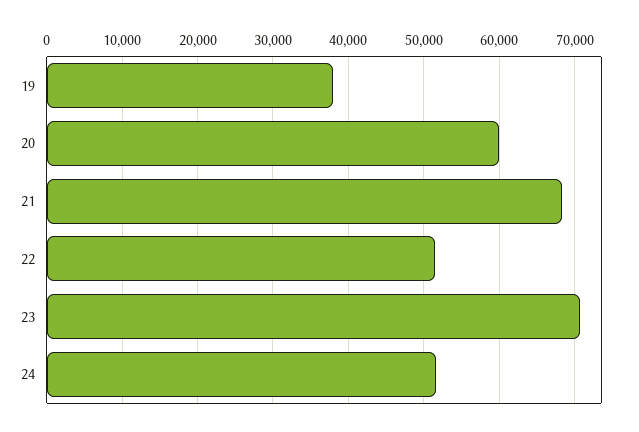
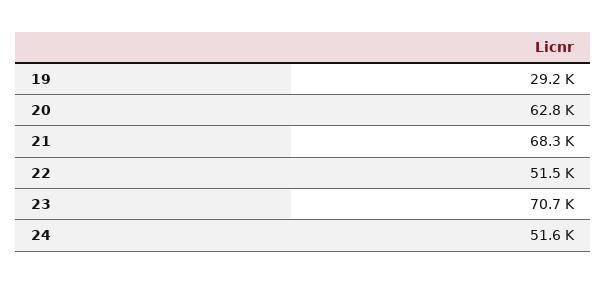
19: 38000 -> 29200
20: 60000 -> 62800

